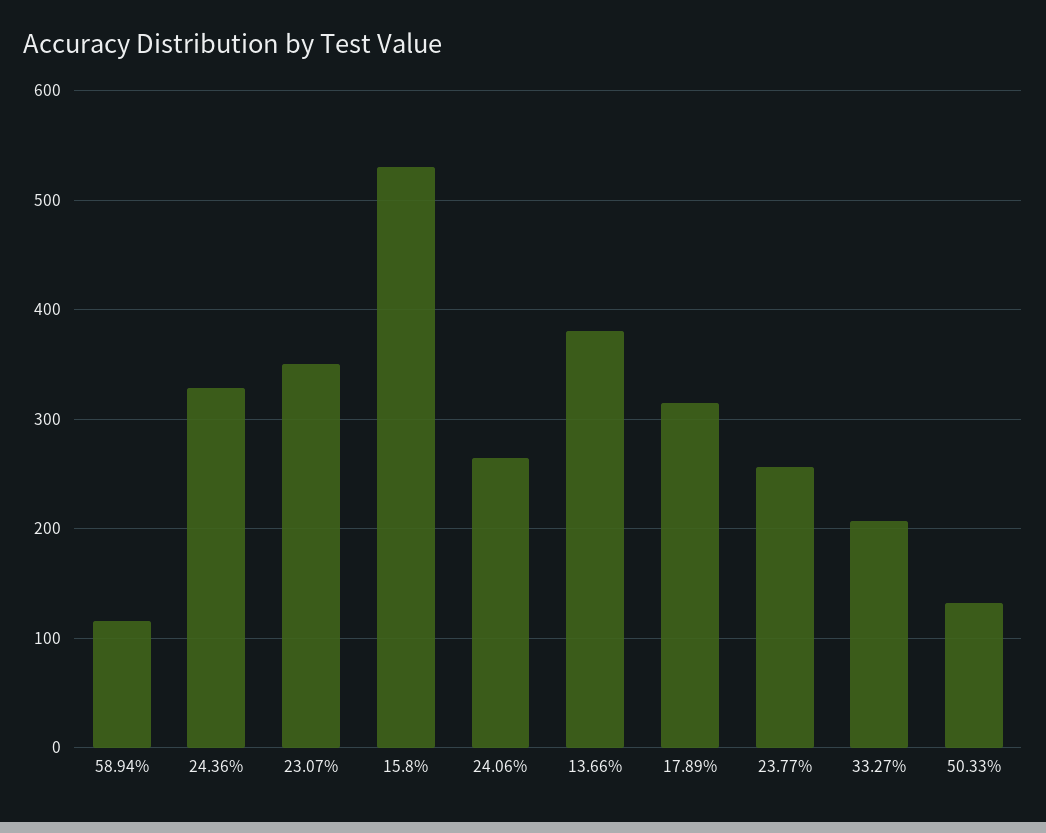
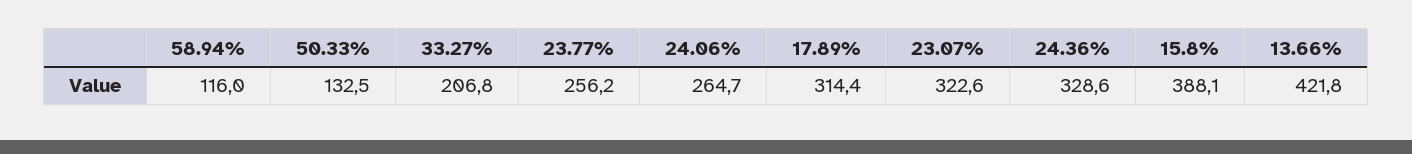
23.07%: 350 -> 322.6
15.8%: 530 -> 388.1
13.66%: 380 -> 421.8

